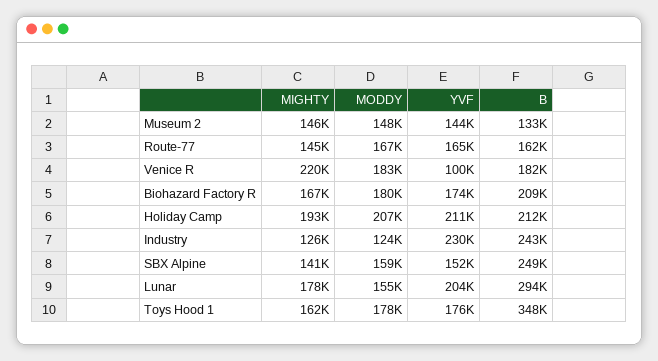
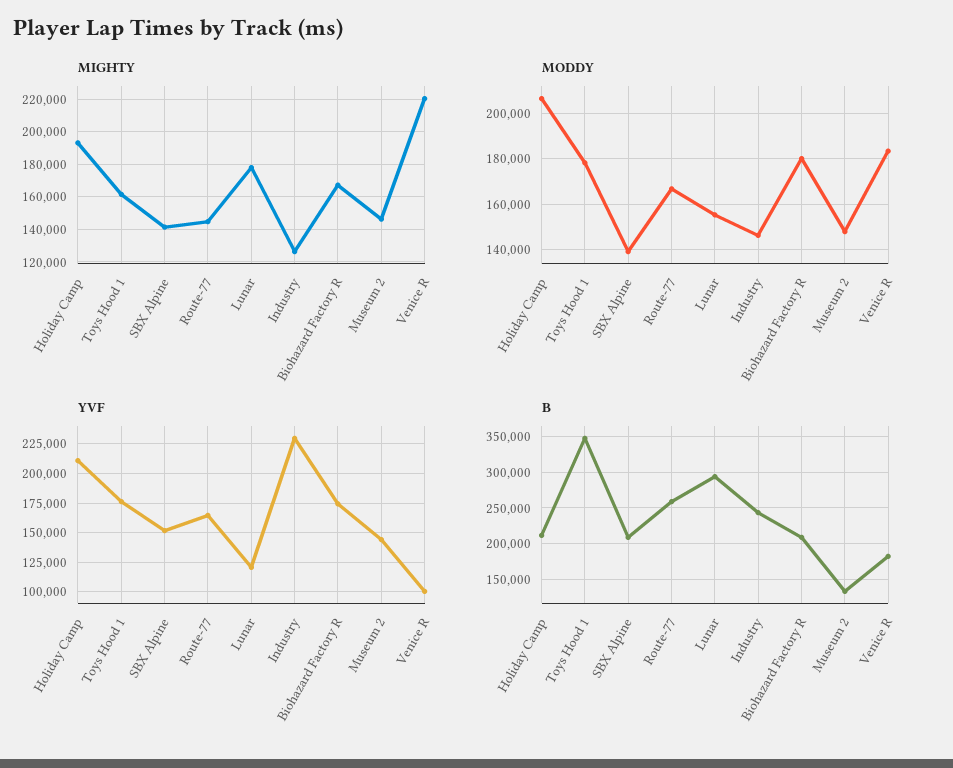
B, Route-77: 162000 -> 260000
MODDY, Industry: 124000 -> 145000
MODDY, SBX Alpine: 159000 -> 140000
B, SBX Alpine: 249000 -> 210000
YVF, Lunar: 204000 -> 125000

